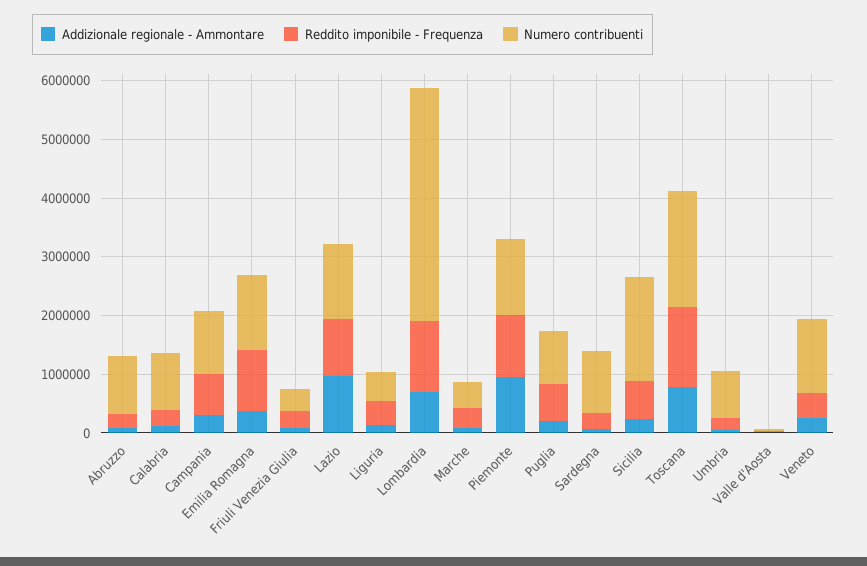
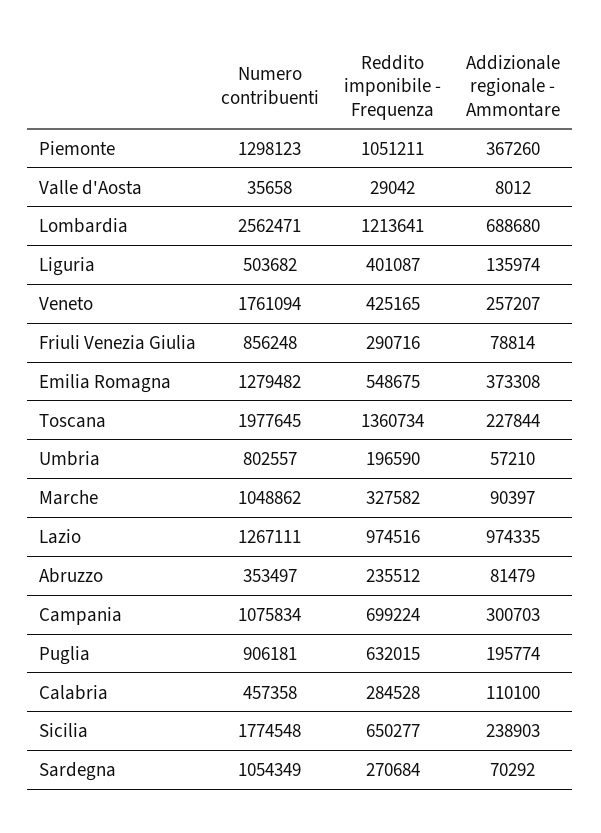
Numero contribuenti, Abruzzo: 1000000 -> 353497
Numero contribuenti, Calabria: 1000000 -> 457358
Reddito imponibile - Frequenza, Emilia Romagna: 1000000 -> 548675
Numero contribuenti, Friuli Venezia Giulia: 400000 -> 856248
Numero contribuenti, Lombardia: 4000000 -> 2562471
Numero contribuenti, Marche: 400000 -> 1048862
Addizionale regionale - Ammontare, Piemonte: 1000000 -> 367260
Addizionale regionale - Ammontare, Toscana: 800000 -> 227844
Numero contribuenti, Veneto: 1200000 -> 1761094

